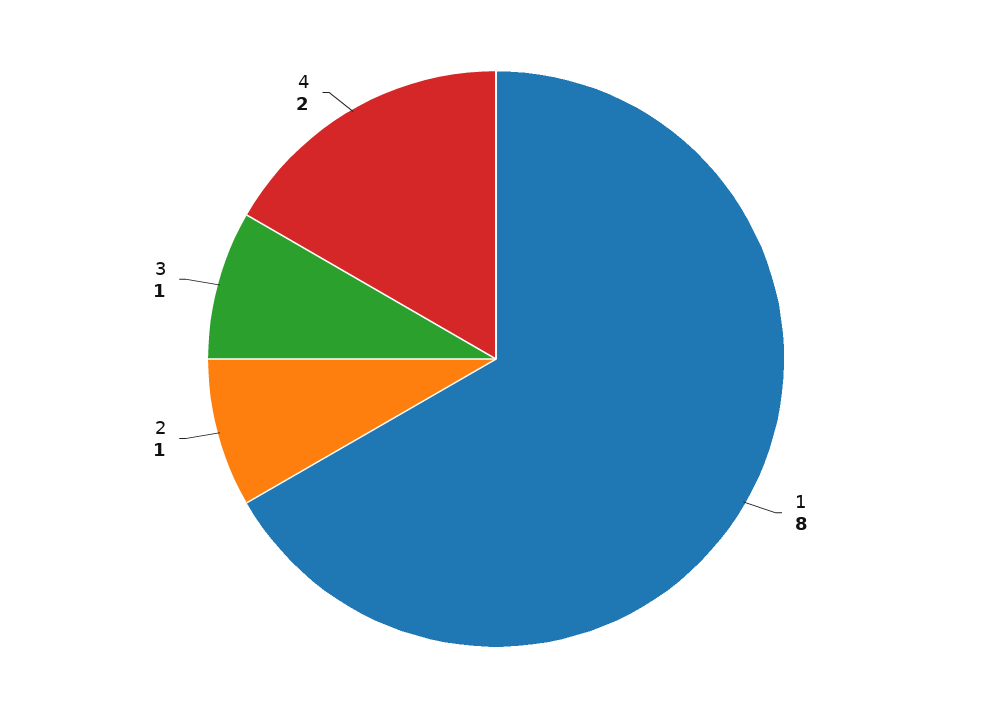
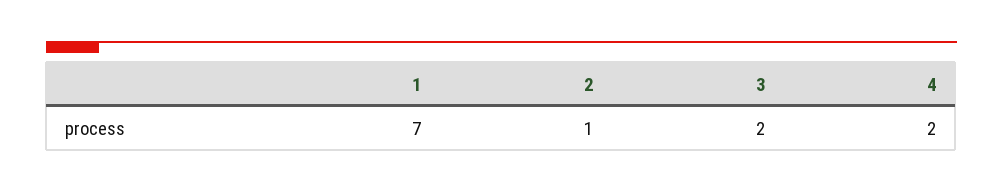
1: 8 -> 7
3: 1 -> 2

